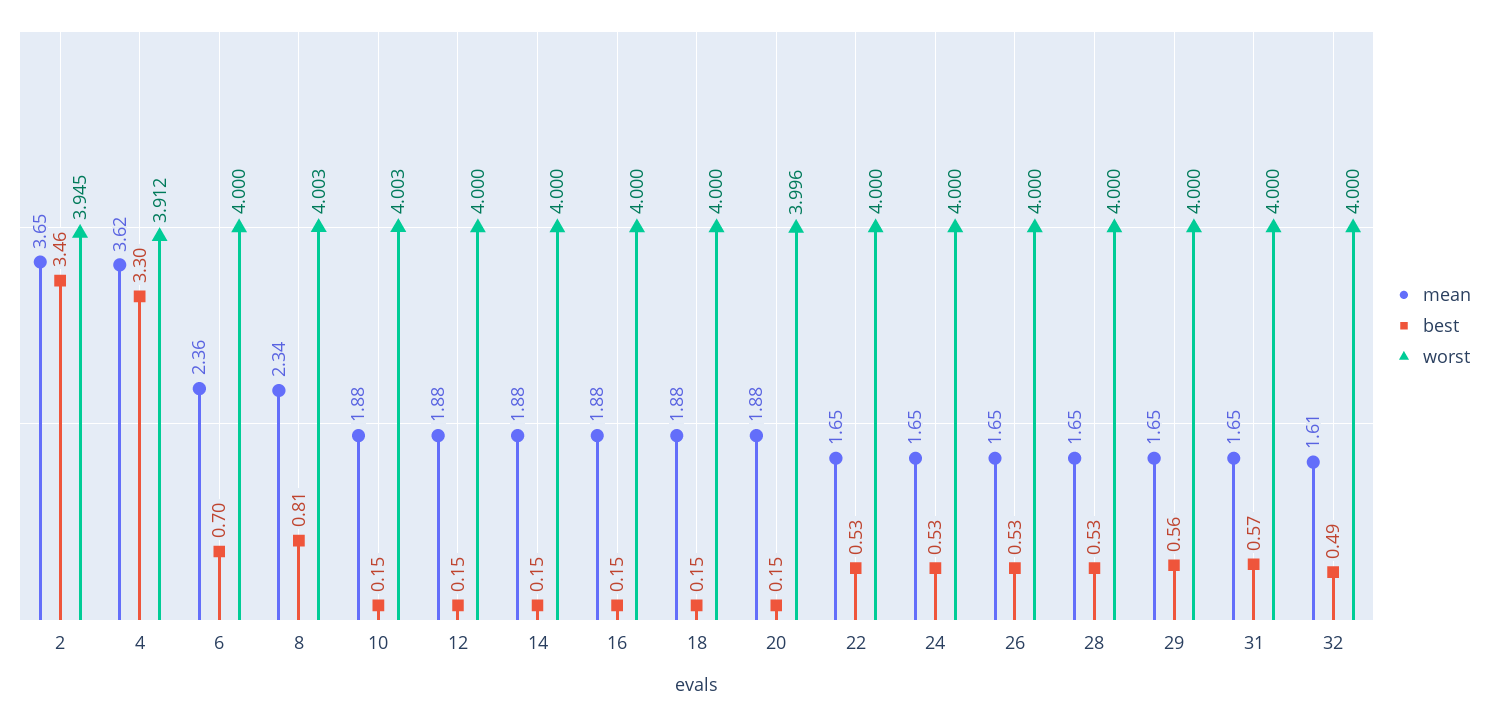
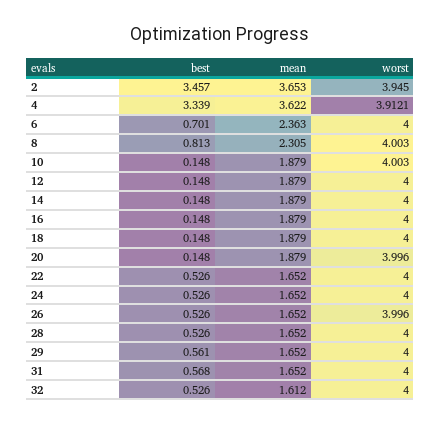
best, 4: 3.3 -> 3.339
mean, 8: 2.34 -> 2.305
worst, 26: 4 -> 3.996
best, 32: 0.49 -> 0.526

